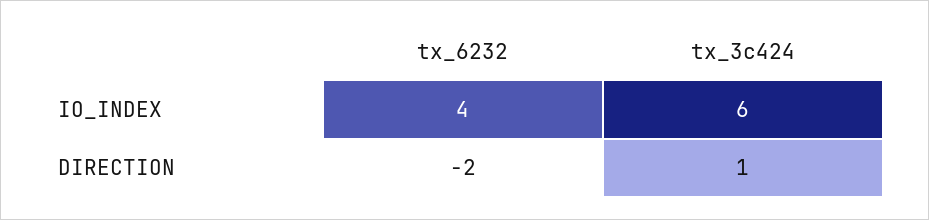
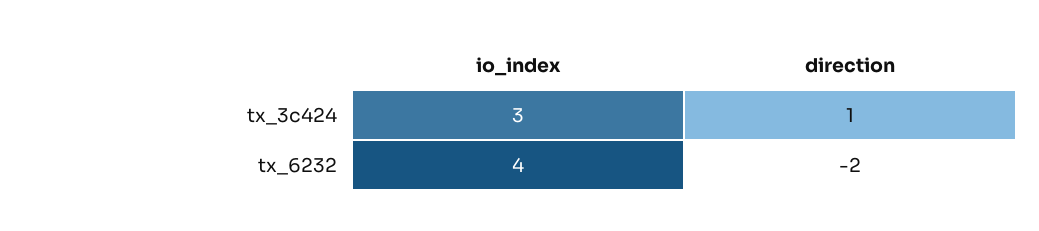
tx_3c424, IO_INDEX: 6 -> 3

